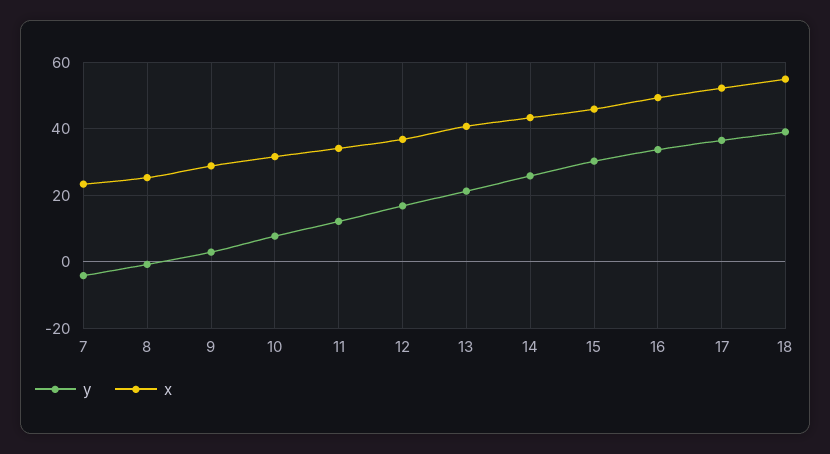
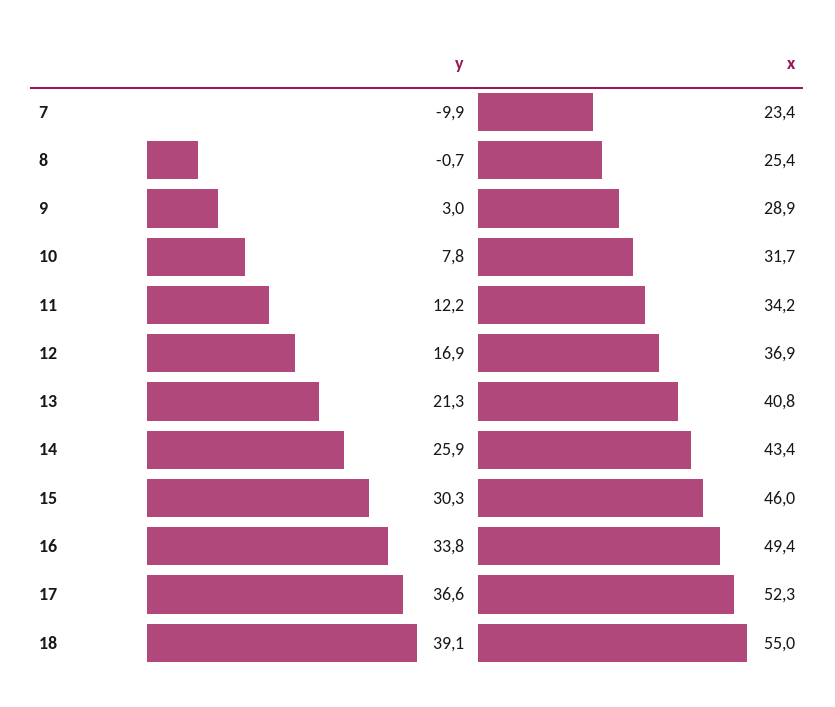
y, 7: -4 -> -9.9

